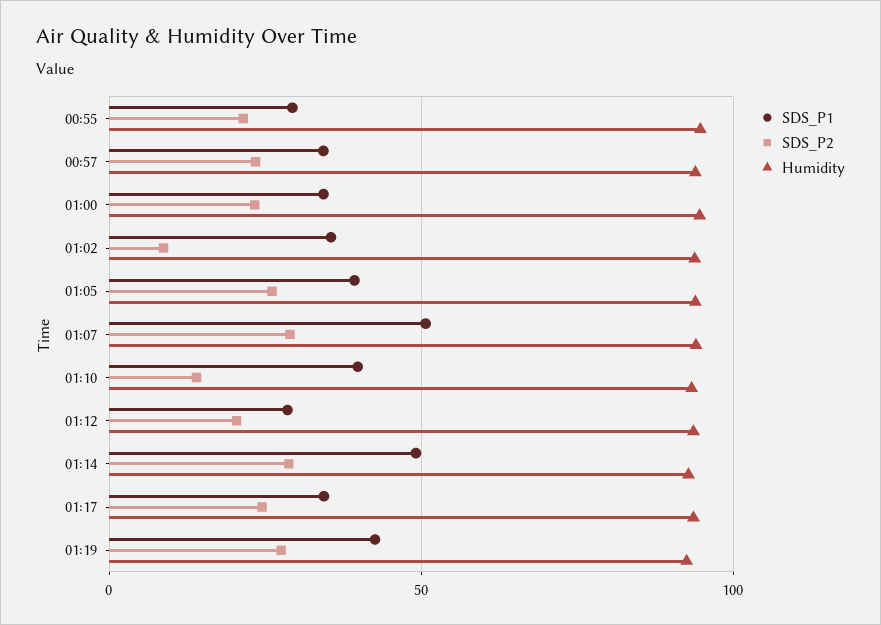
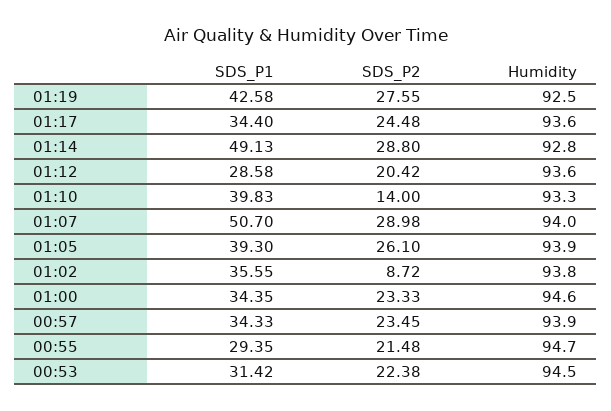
SDS_P1, 00:53: none -> 31.42
SDS_P2, 00:53: none -> 22.38
Humidity, 00:53: none -> 94.5

